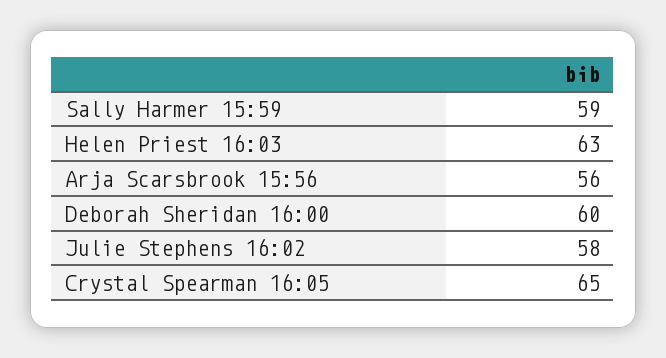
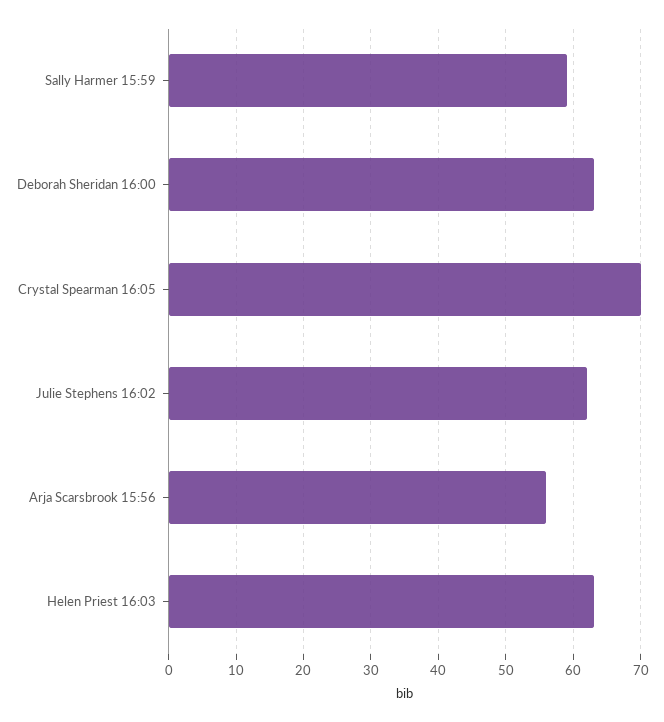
Deborah Sheridan 16:00: 60 -> 63
Julie Stephens 16:02: 58 -> 62
Crystal Spearman 16:05: 65 -> 70

